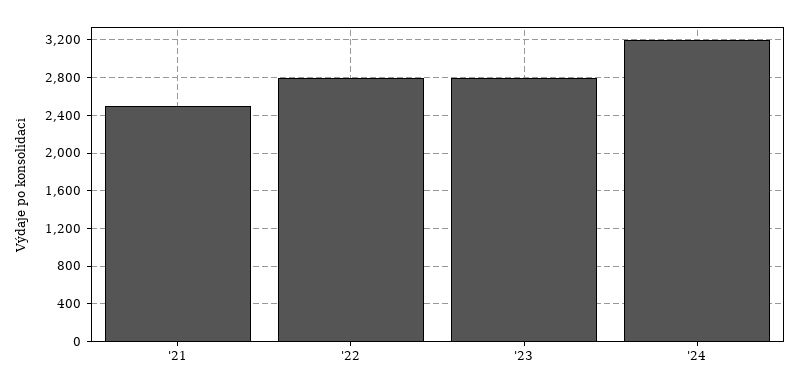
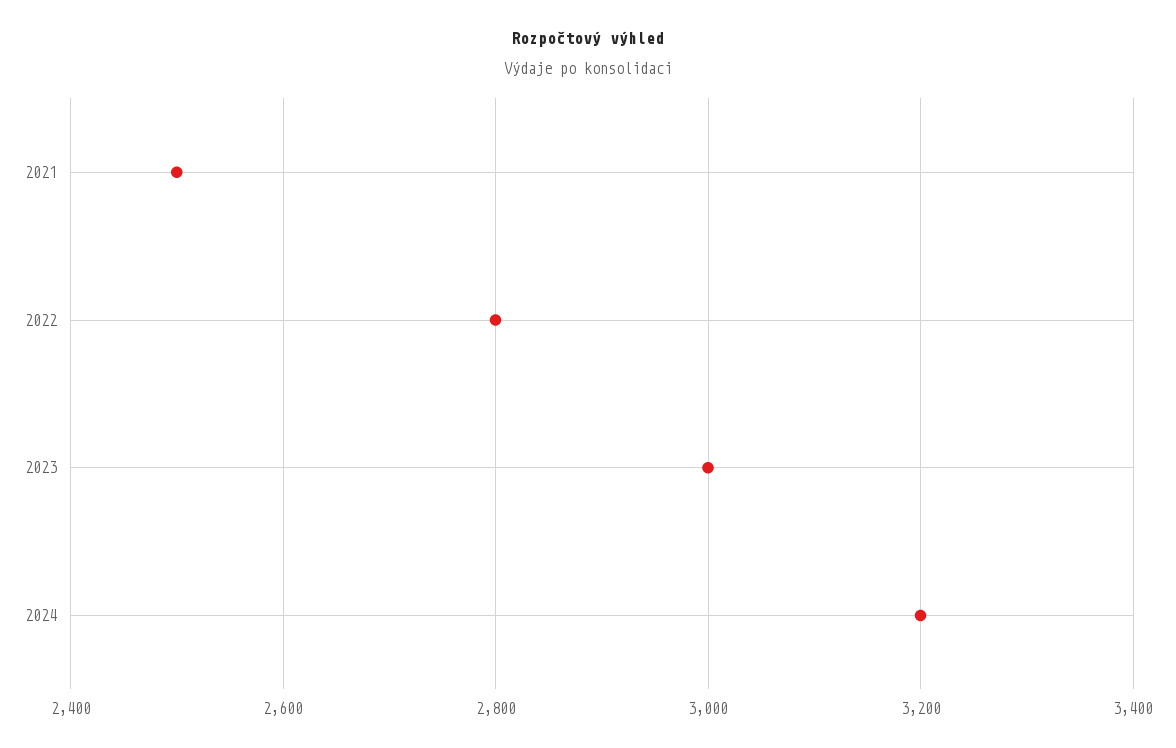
'23: 2800 -> 3000

